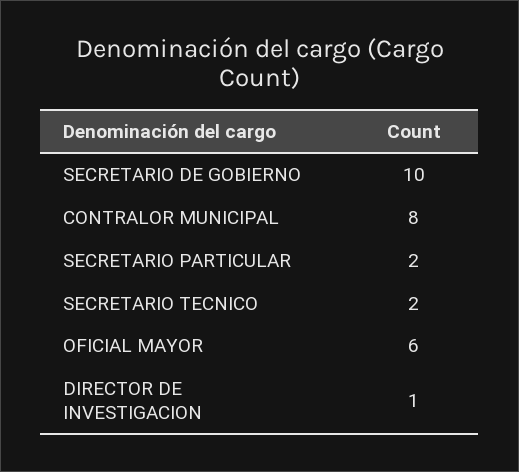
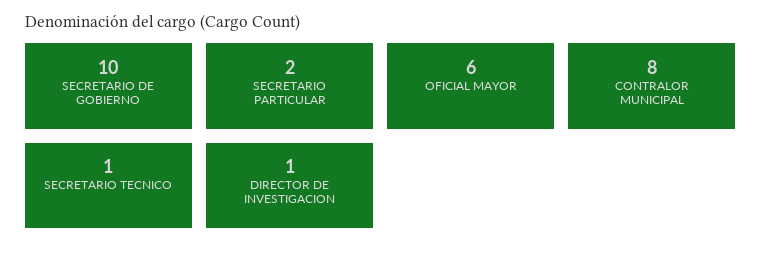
SECRETARIO TECNICO: 2 -> 1

